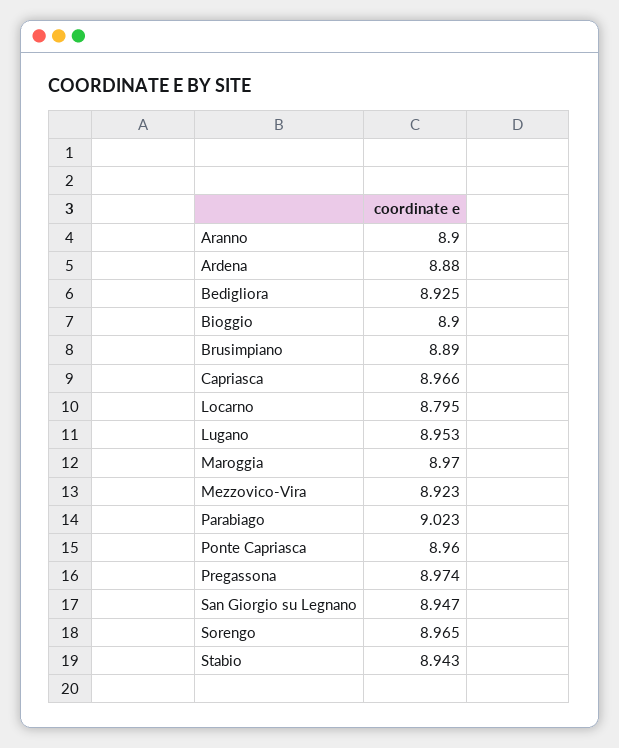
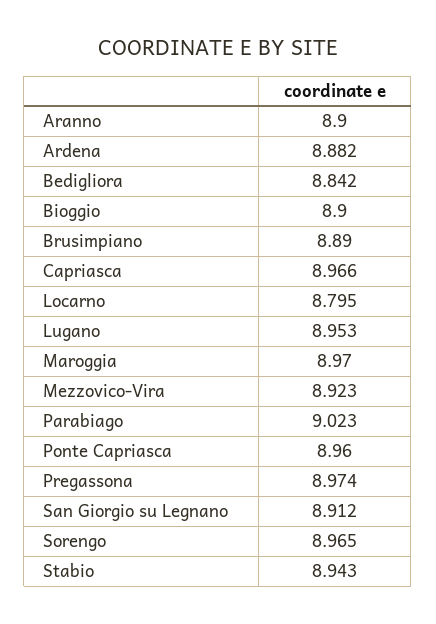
Ardena: 8.88 -> 8.882
Bedigliora: 8.925 -> 8.842
San Giorgio su Legnano: 8.947 -> 8.912

